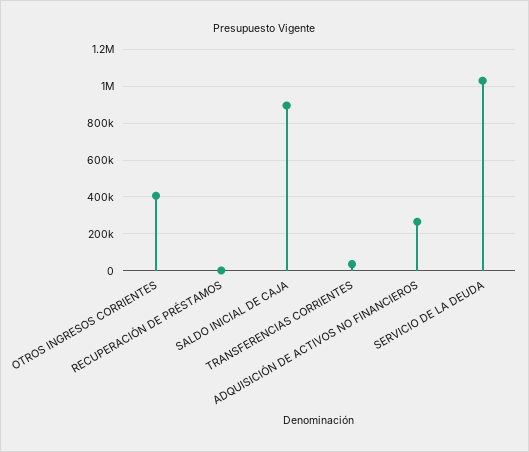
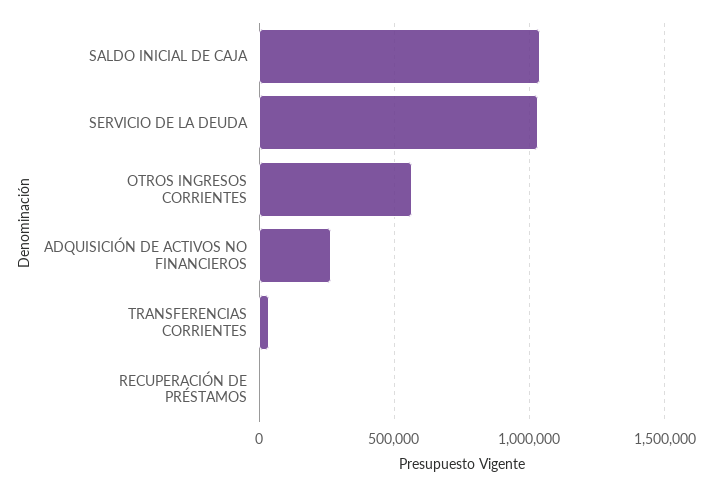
OTROS INGRESOS CORRIENTES: 400000 -> 550000
SALDO INICIAL DE CAJA: 900000 -> 1050000

